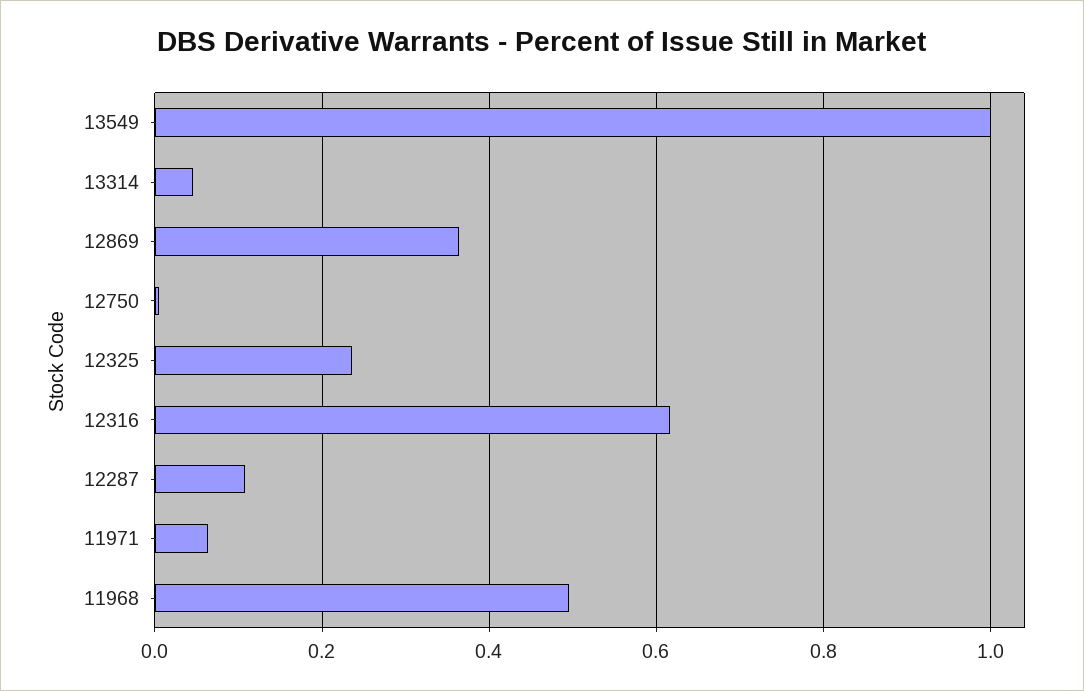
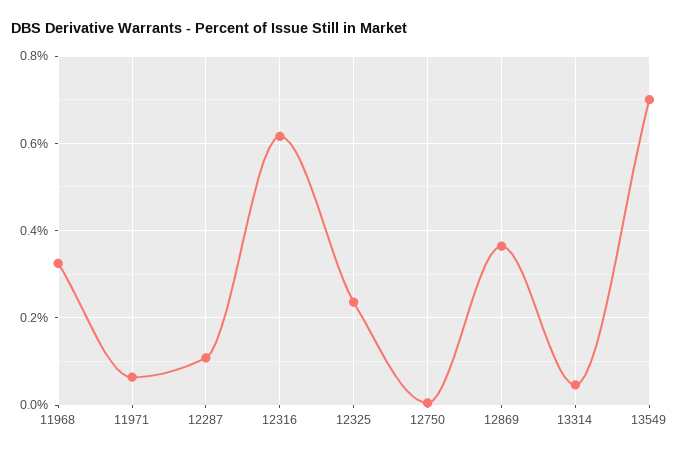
13549: 1 -> 0.7
11968: 0.5 -> 0.32

